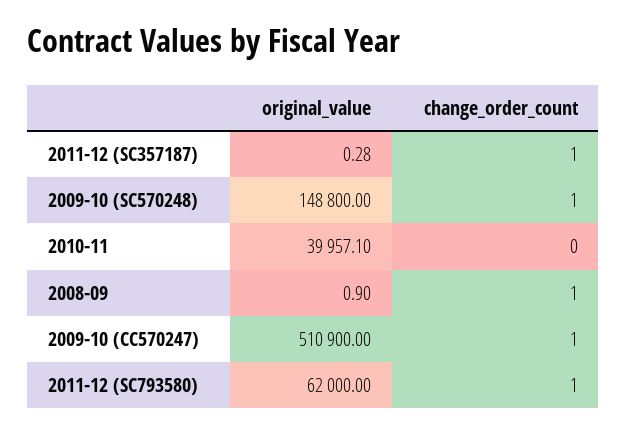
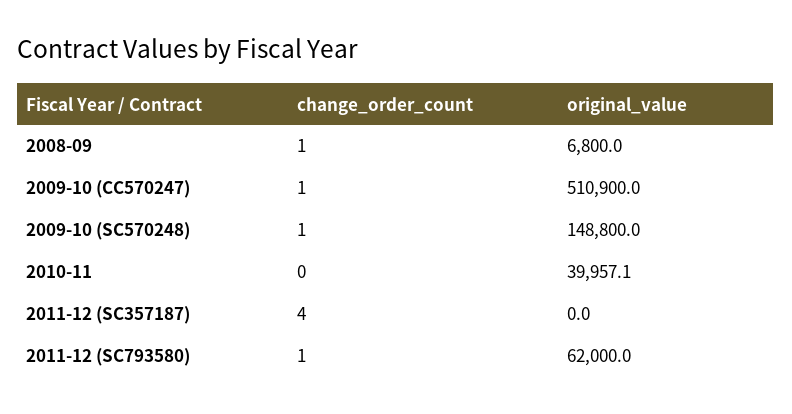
original_value, 2011-12 (SC357187): 0.28 -> 0
change_order_count, 2011-12 (SC357187): 1 -> 4
original_value, 2008-09: 0.9 -> 6800

